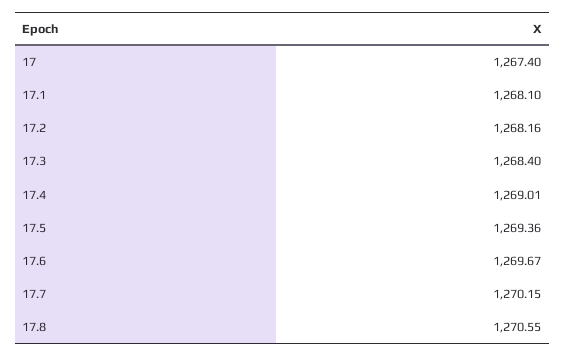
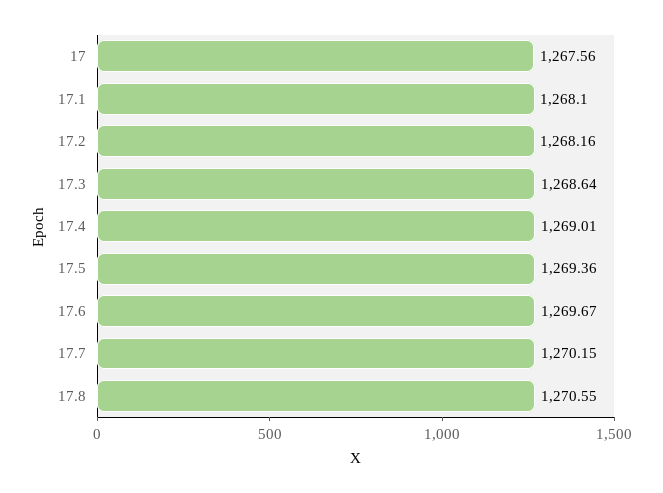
17: 1267.4 -> 1267.56
17.3: 1268.4 -> 1268.64

